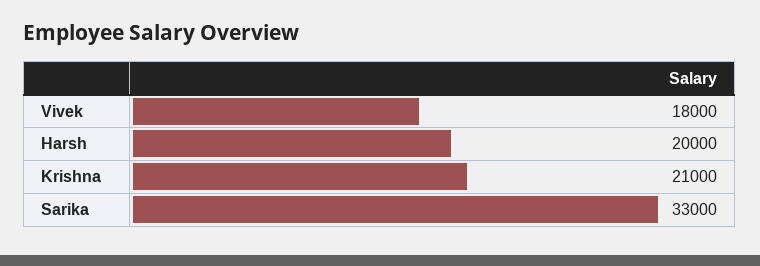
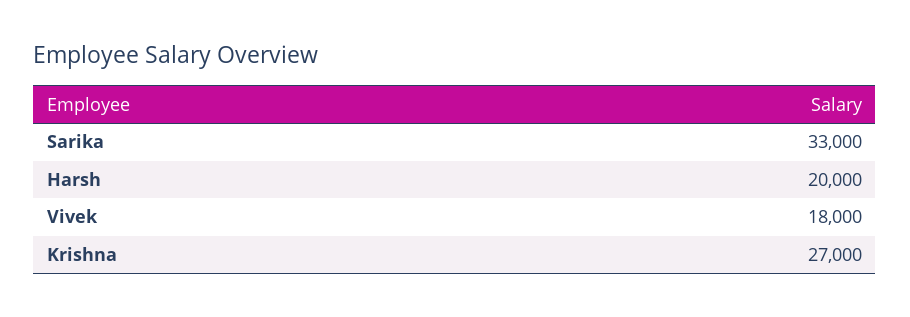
Krishna: 21000 -> 27000

